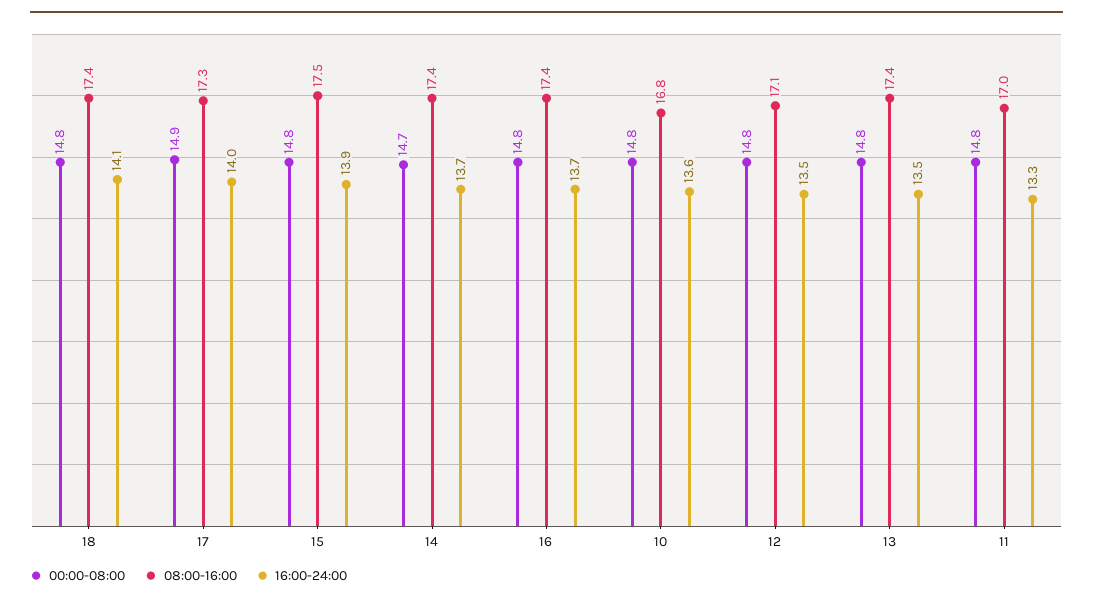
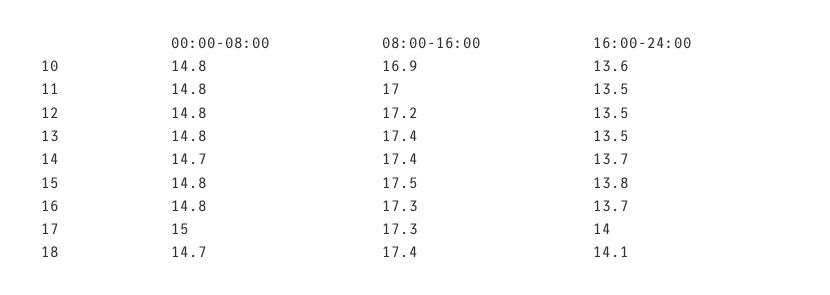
00:00-08:00, 18: 14.8 -> 14.7
00:00-08:00, 17: 14.9 -> 15
16:00-24:00, 15: 13.9 -> 13.8
08:00-16:00, 16: 17.4 -> 17.3
08:00-16:00, 10: 16.8 -> 16.9
08:00-16:00, 12: 17.1 -> 17.2
16:00-24:00, 11: 13.3 -> 13.5

